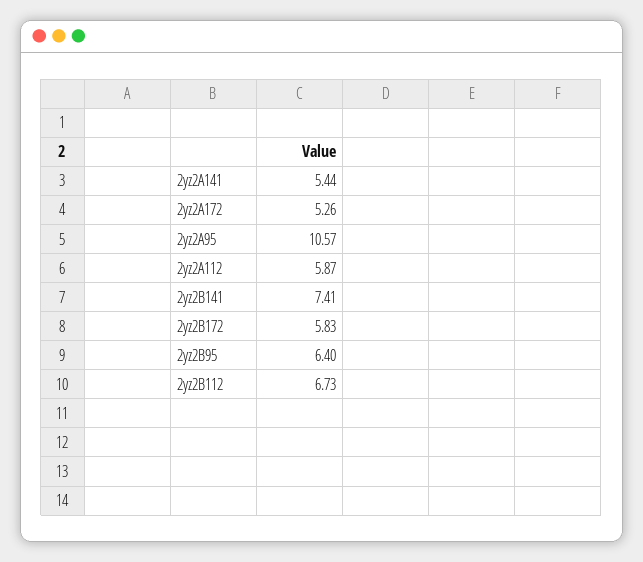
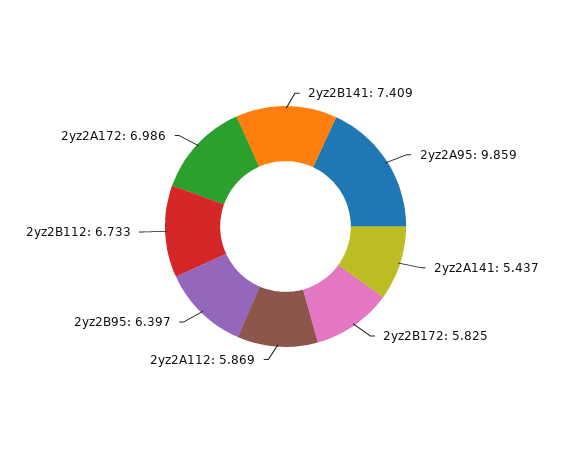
2yz2A172: 5.26 -> 6.986
2yz2A95: 10.57 -> 9.859

